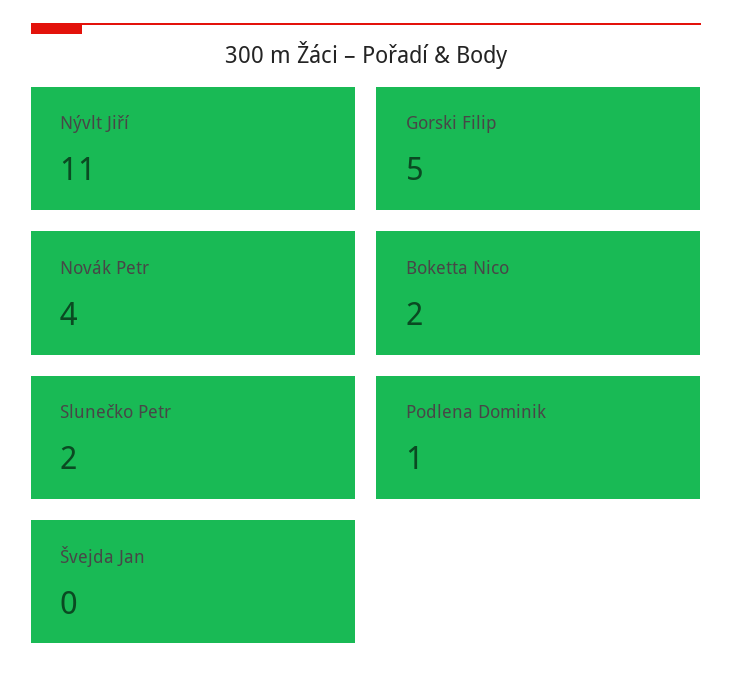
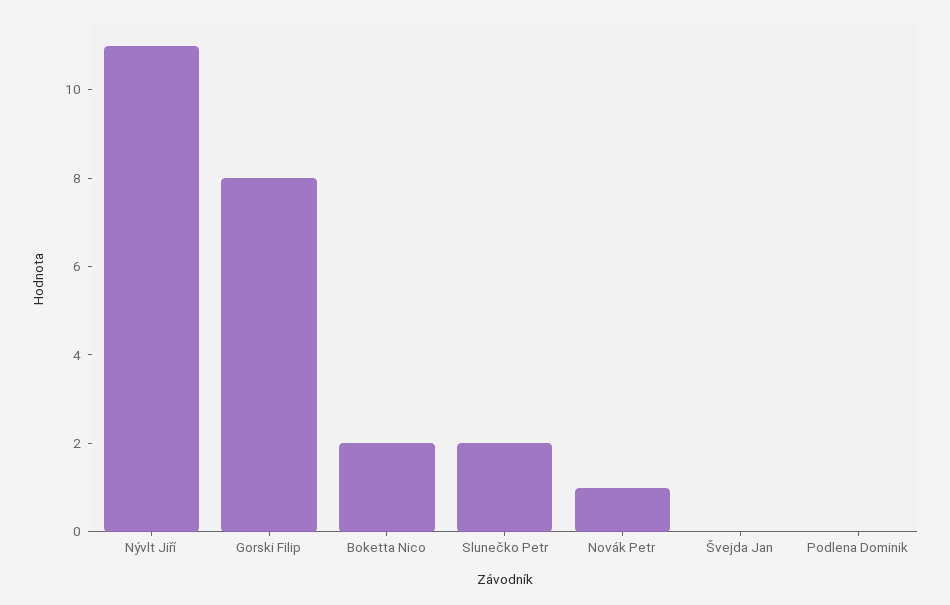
Gorski Filip: 5 -> 8
Novák Petr: 4 -> 1
Podlena Dominik: 1 -> 0

